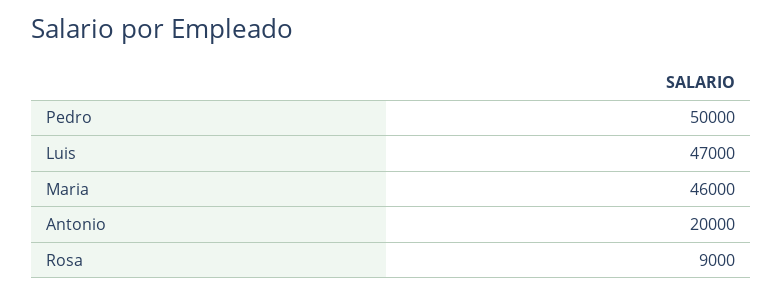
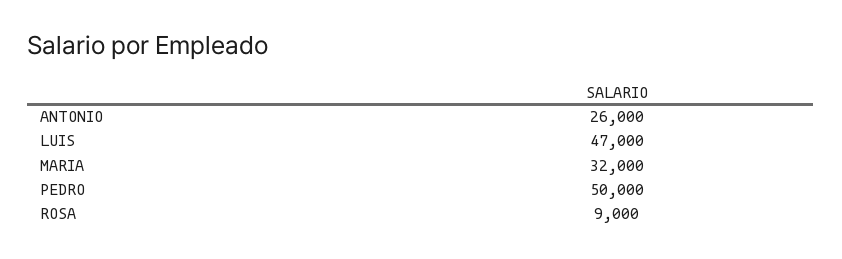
Maria: 46000 -> 32000
Antonio: 20000 -> 26000

